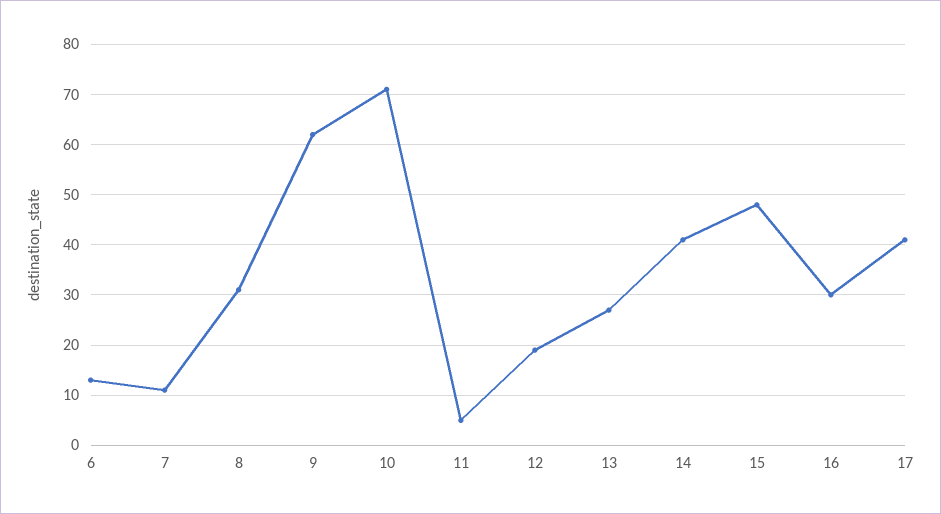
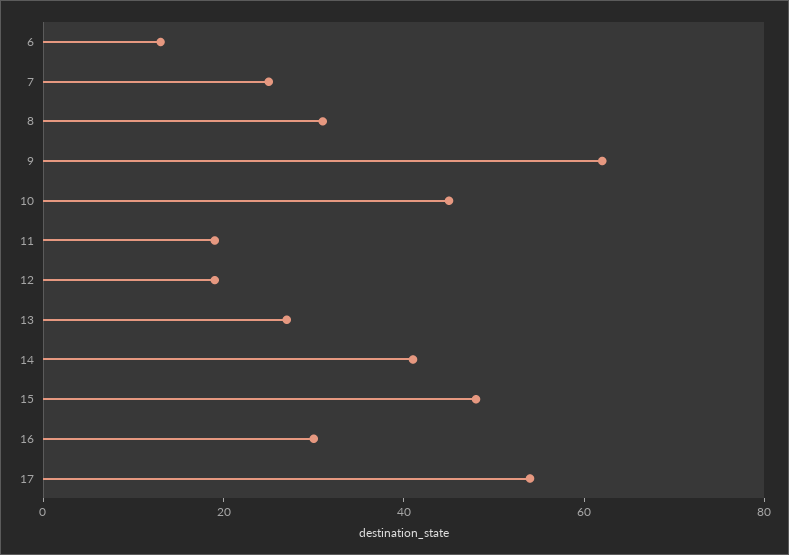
7: 10 -> 25
10: 70 -> 45
11: 5 -> 20
17: 40 -> 55

